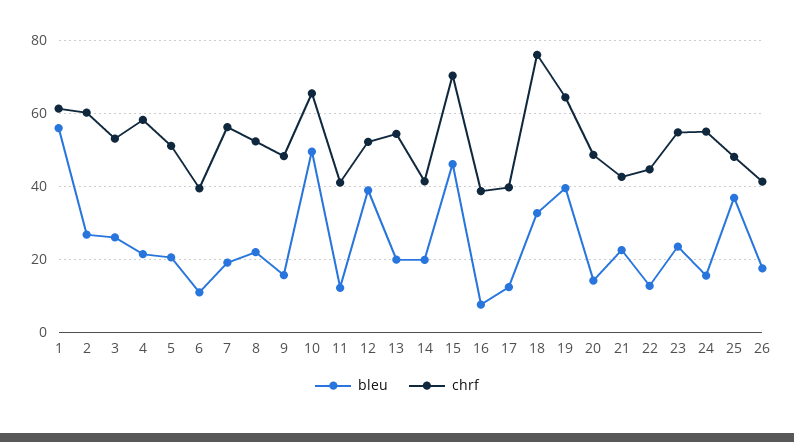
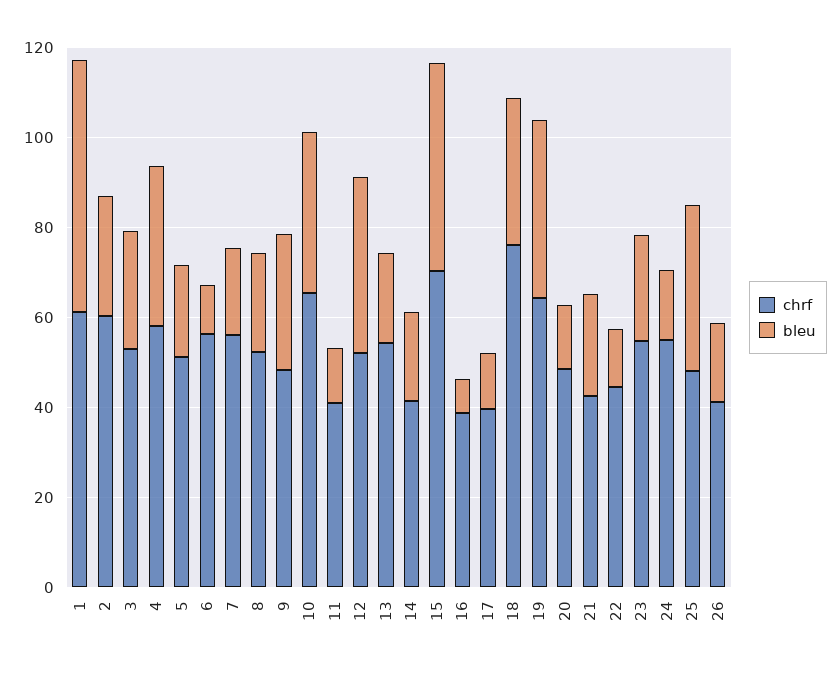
bleu, 4: 22 -> 35
chrf, 6: 40 -> 55
bleu, 9: 16 -> 30
bleu, 10: 50 -> 35

